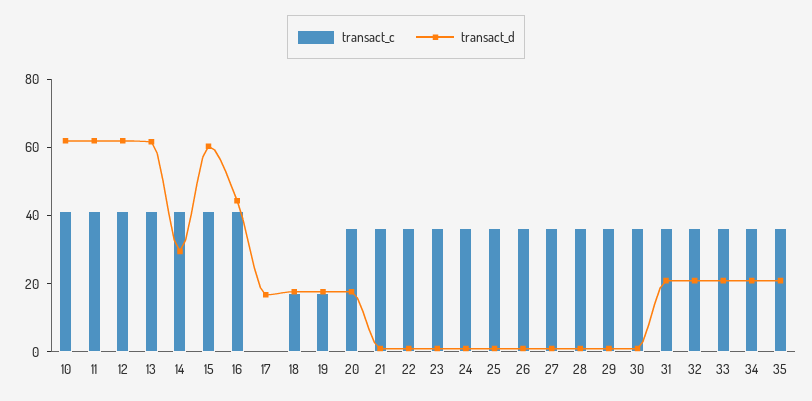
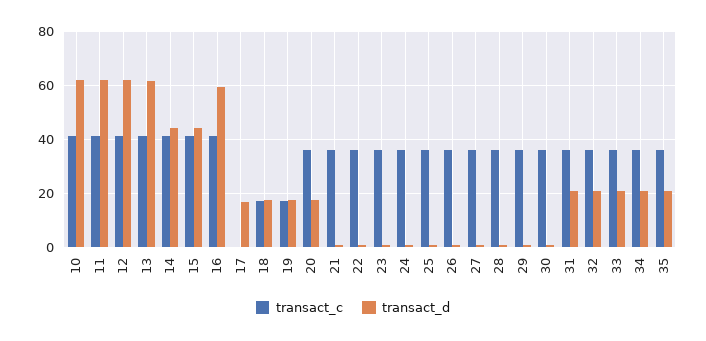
transact_d, 14: 30 -> 45
transact_d, 15: 60 -> 45
transact_d, 16: 45 -> 60

